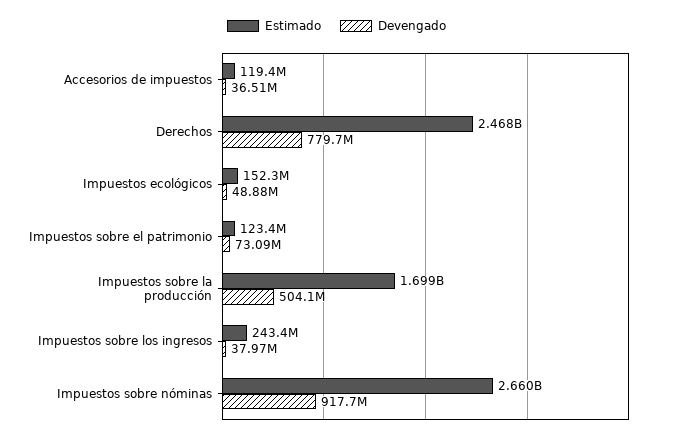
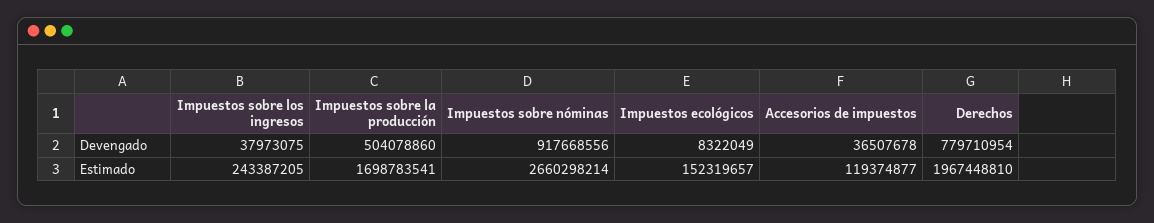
Estimado, Derechos: 2468000000 -> 1967448810
Devengado, Impuestos ecológicos: 48880000 -> 8322049
Estimado, Impuestos sobre el patrimonio: 123400000 -> none
Devengado, Impuestos sobre el patrimonio: 73090000 -> none

